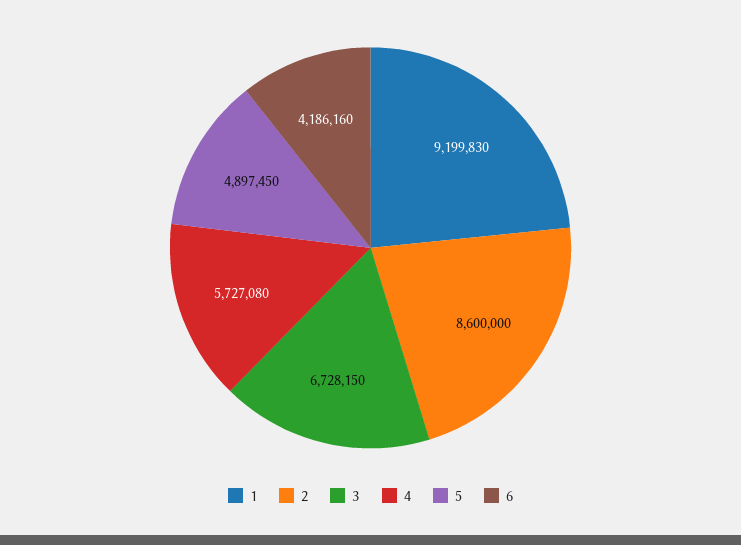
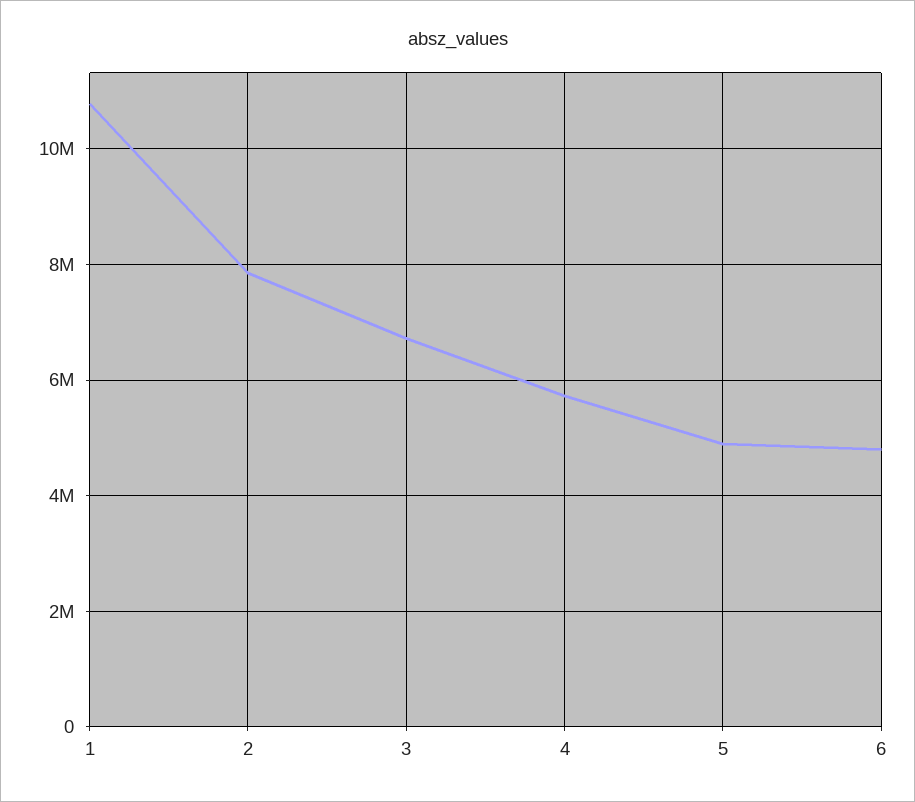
1: 9199830 -> 10800000
2: 8600000 -> 7800000
6: 4186160 -> 4800000

